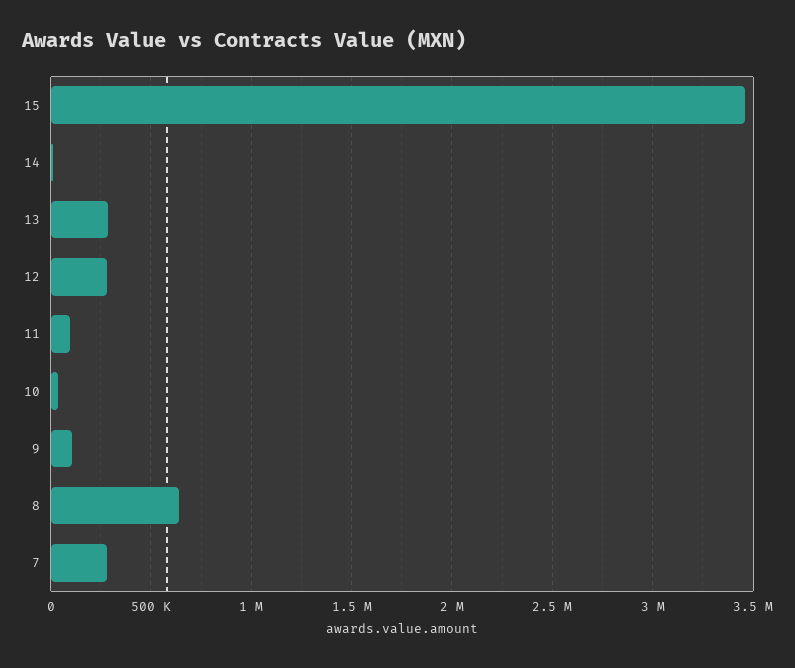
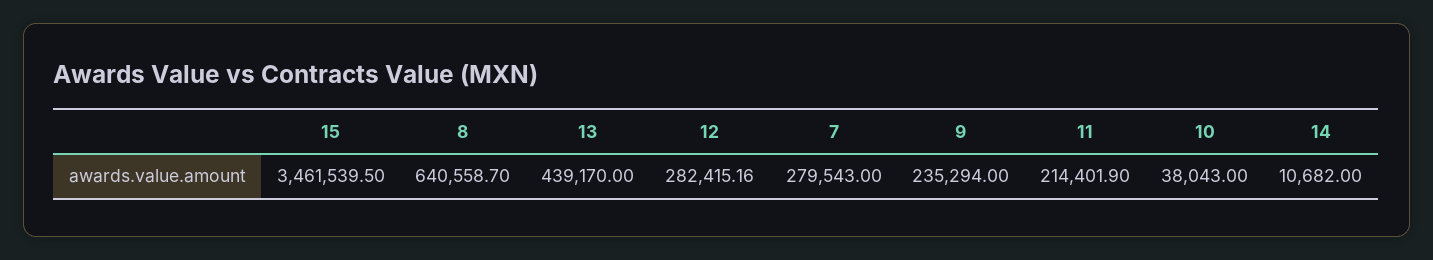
13: 300000 -> 439170
11: 100000 -> 214401.9
9: 100000 -> 235294

